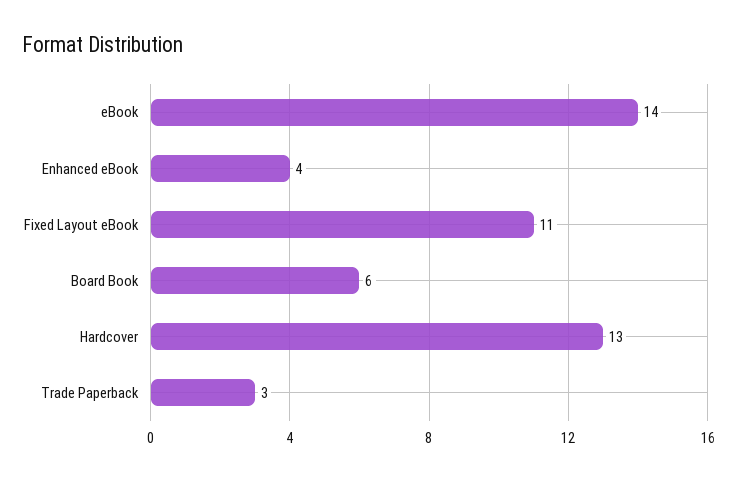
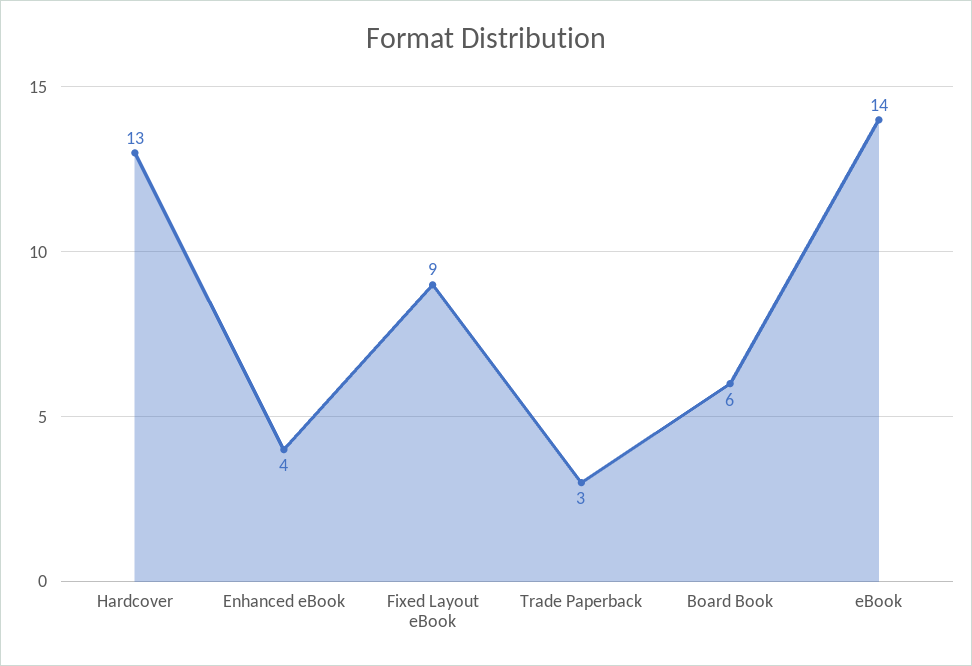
Fixed Layout eBook: 11 -> 9

